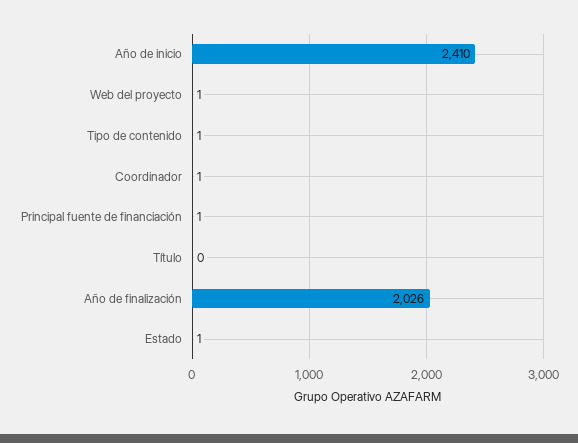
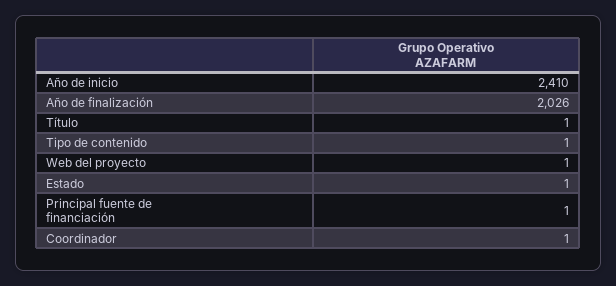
Título: 0 -> 1

